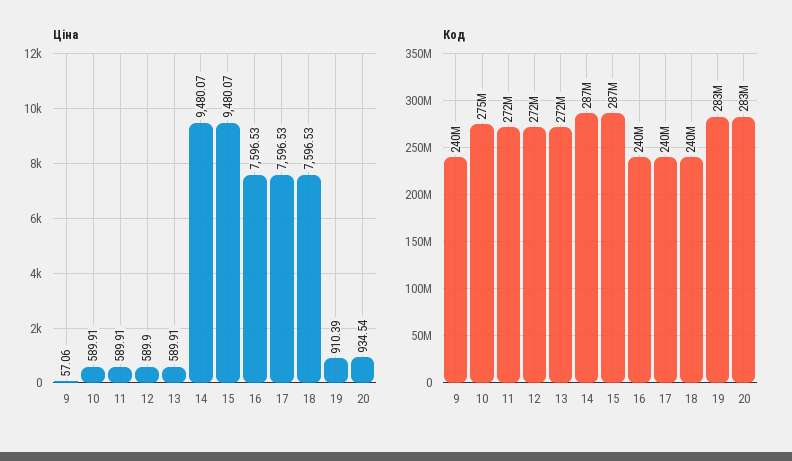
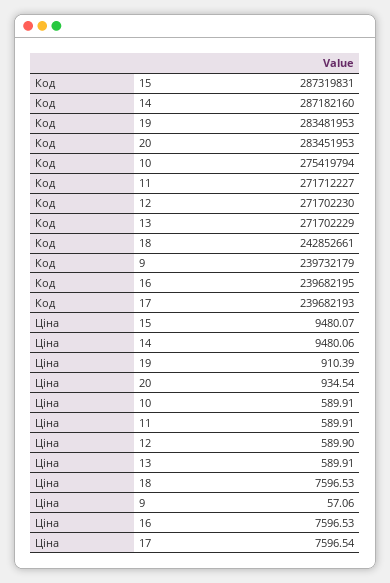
Ціна, 14: 9480.07 -> 9480.06
Ціна, 17: 7596.53 -> 7596.54
Код, 18: 240000000 -> 242852661

